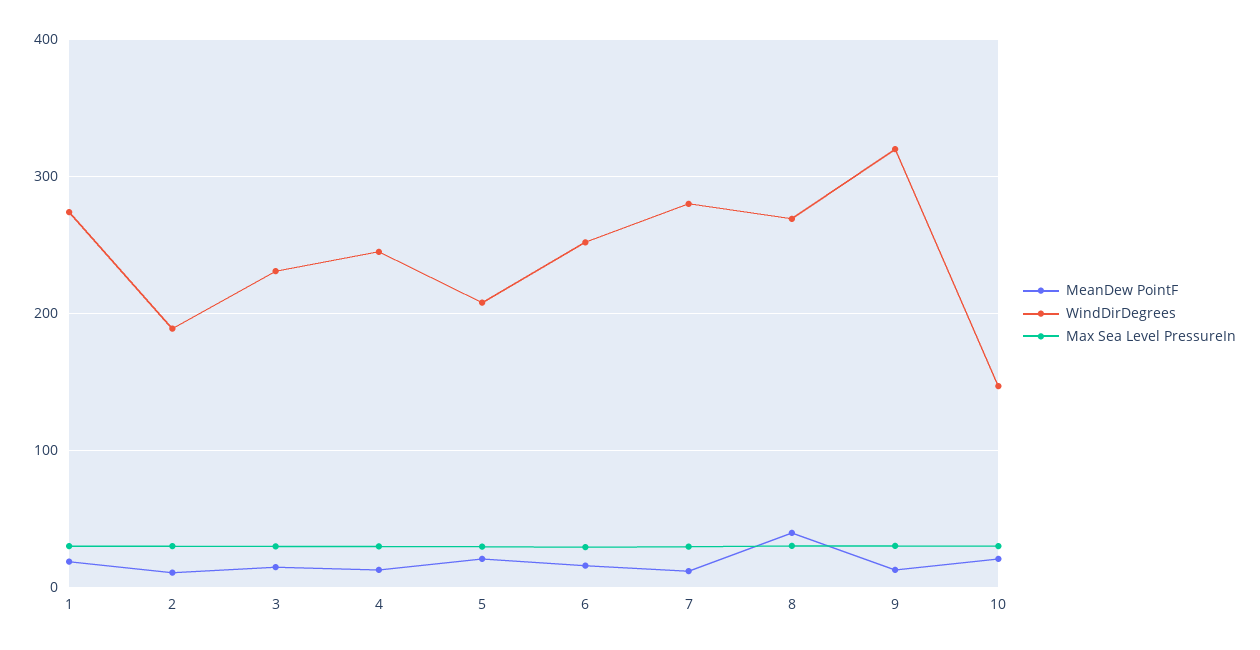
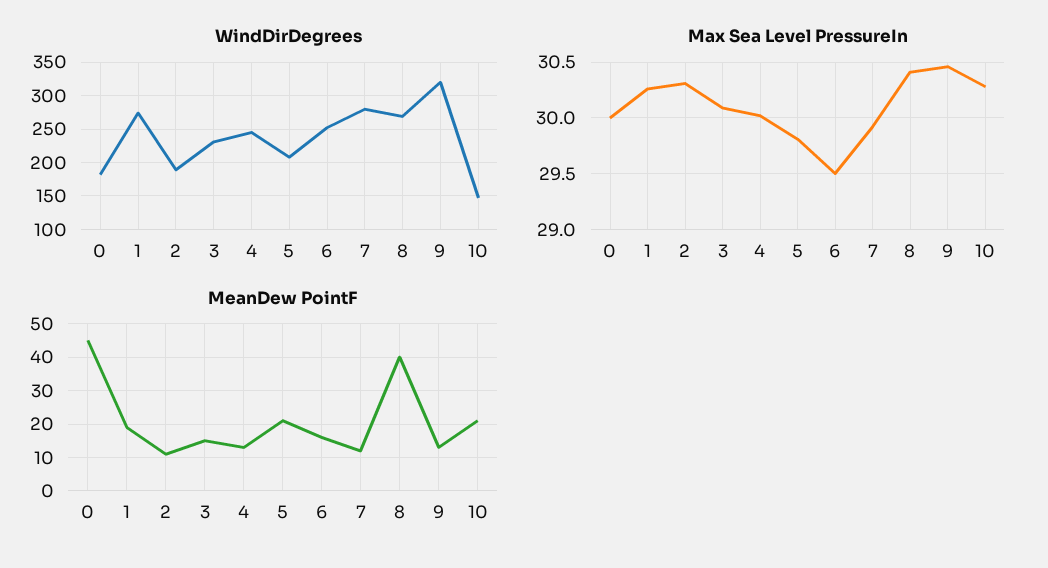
WindDirDegrees, 0: none -> 180
Max Sea Level PressureIn, 0: none -> 30
MeanDew PointF, 0: none -> 45

